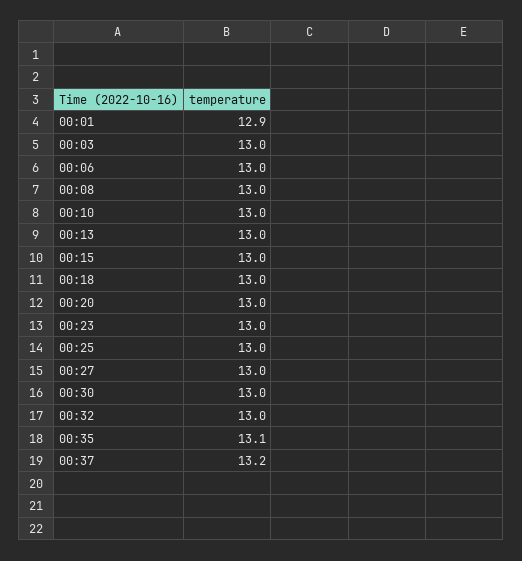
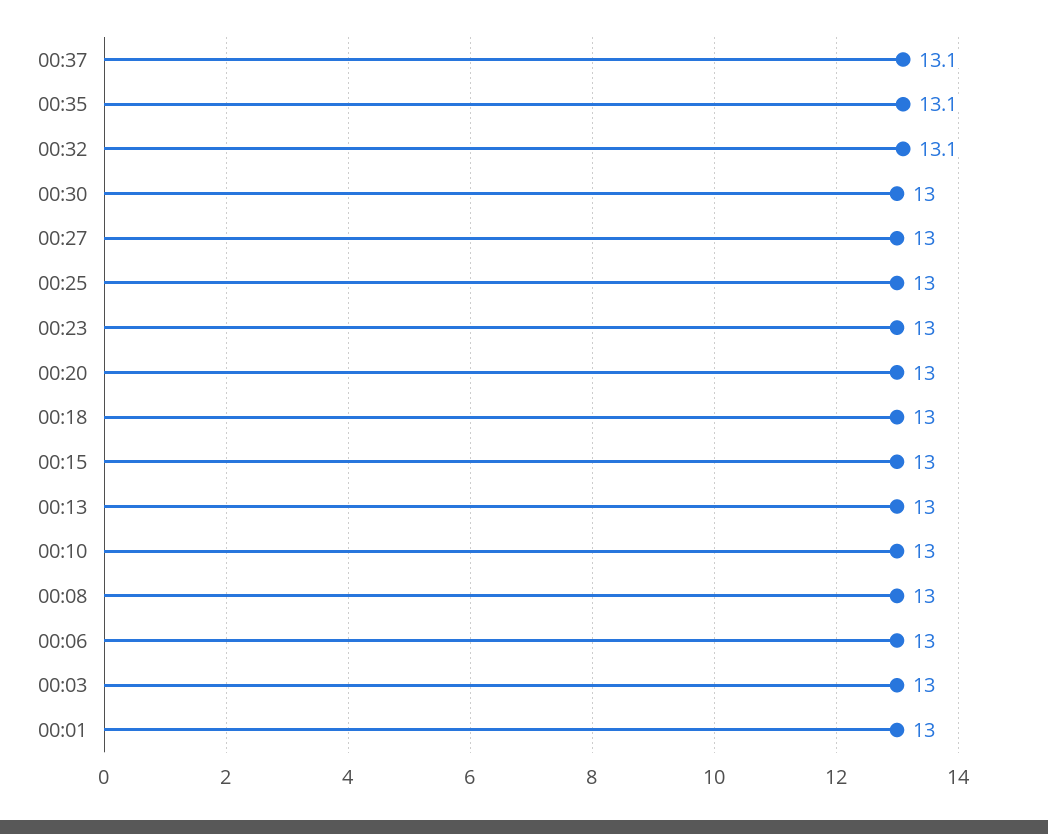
00:01: 12.9 -> 13
00:32: 13 -> 13.1
00:37: 13.2 -> 13.1

